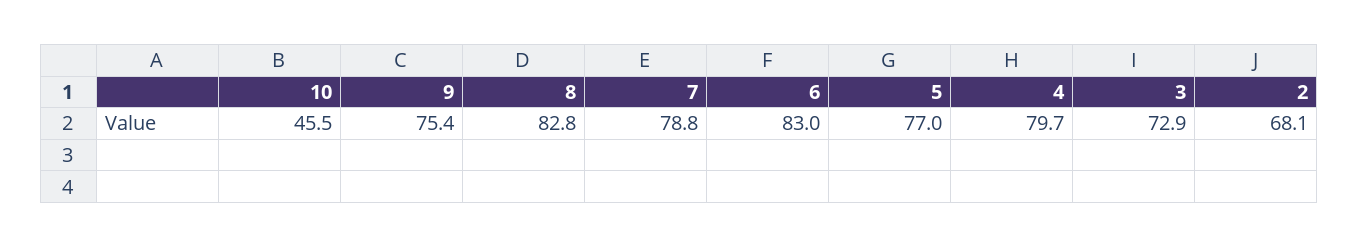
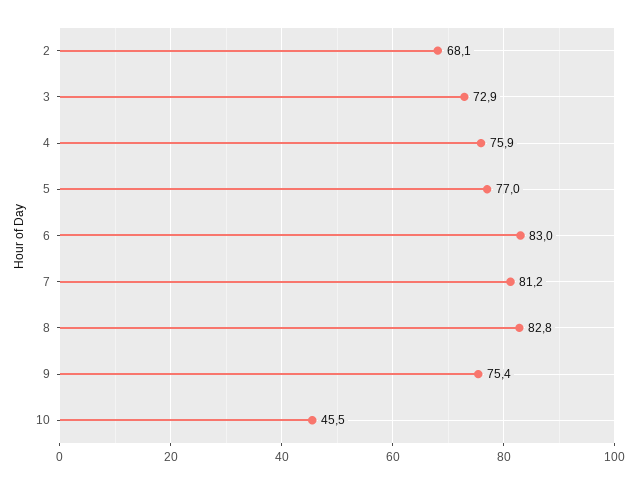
7: 78.8 -> 81.2
4: 79.7 -> 75.9

